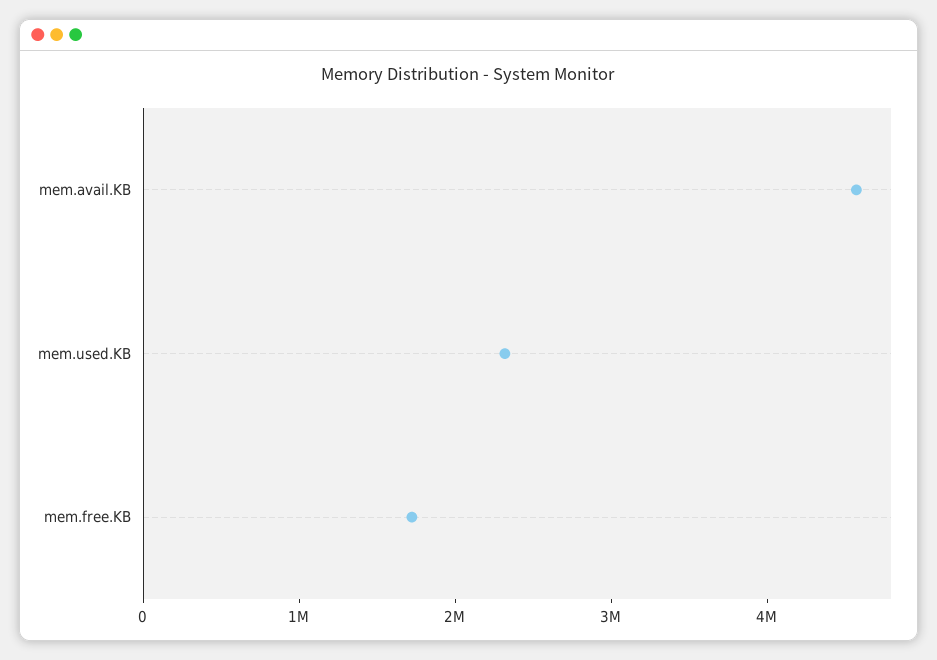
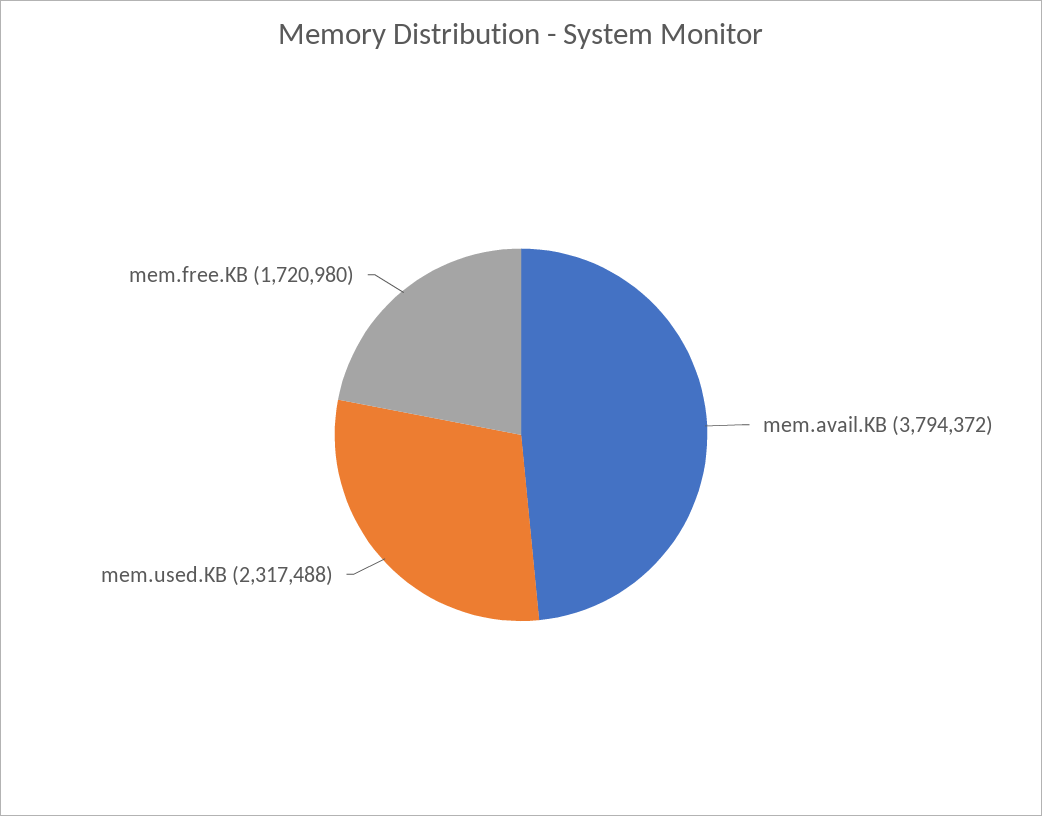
mem.avail.KB: 4600000 -> 3794372

